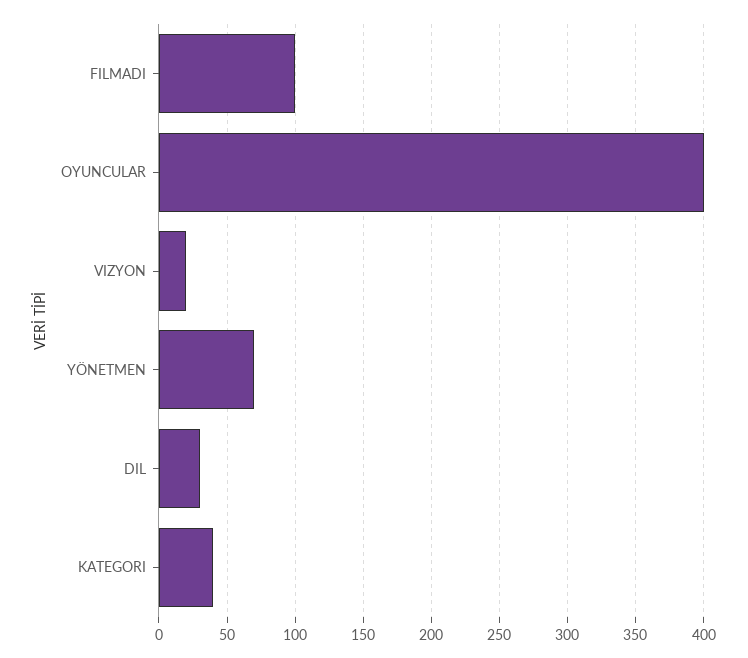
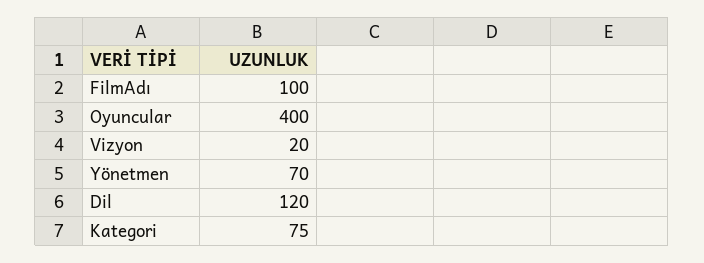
DIL: 30 -> 120
KATEGORI: 40 -> 75

